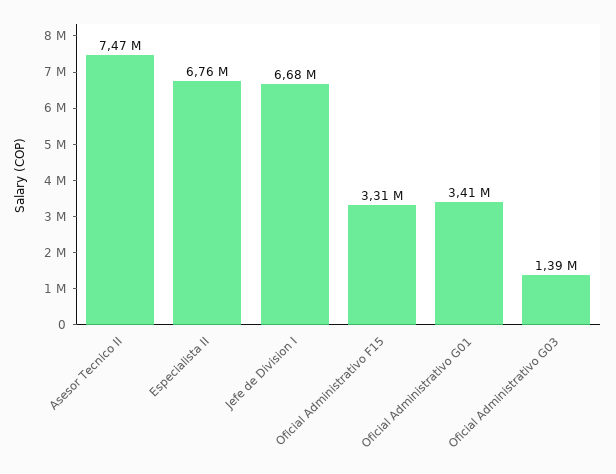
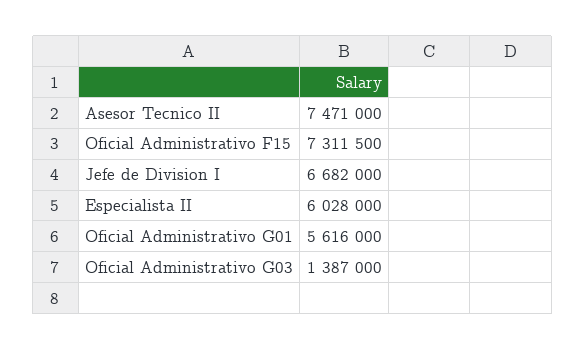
Especialista II: 6760000 -> 6028000
Oficial Administrativo F15: 3310000 -> 7311500
Oficial Administrativo G01: 3410000 -> 5616000

